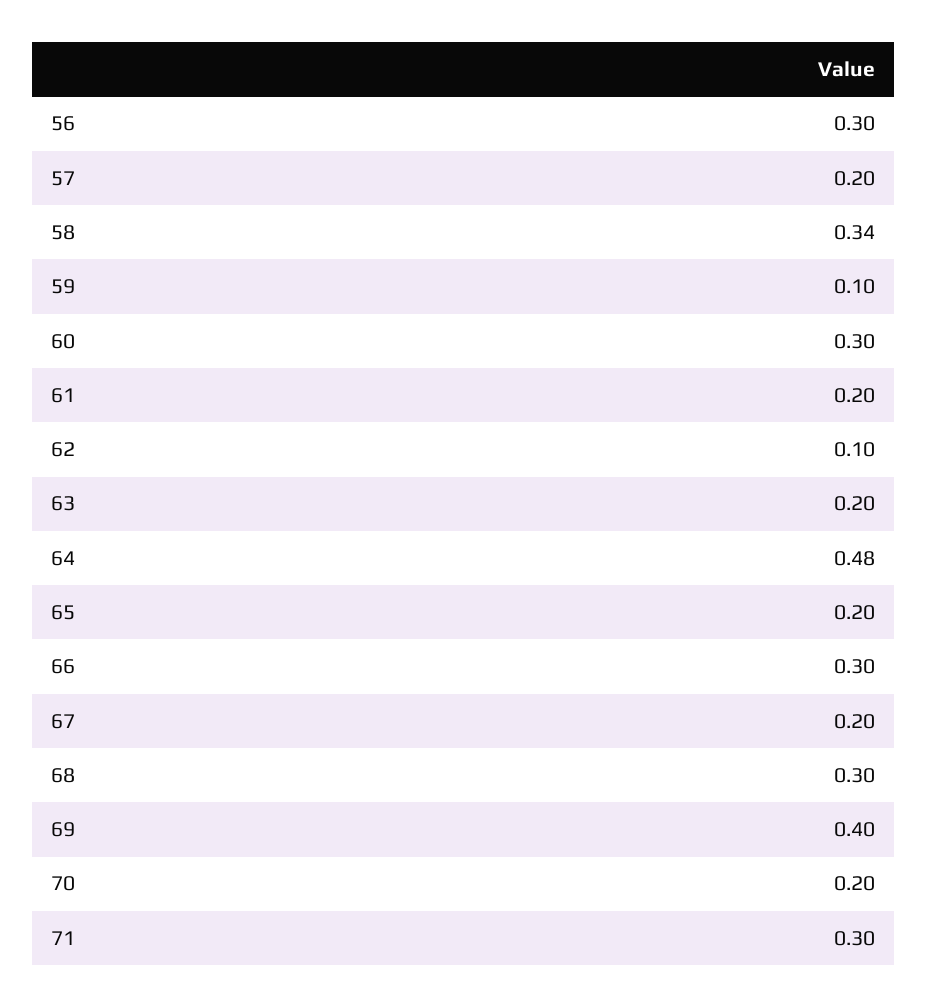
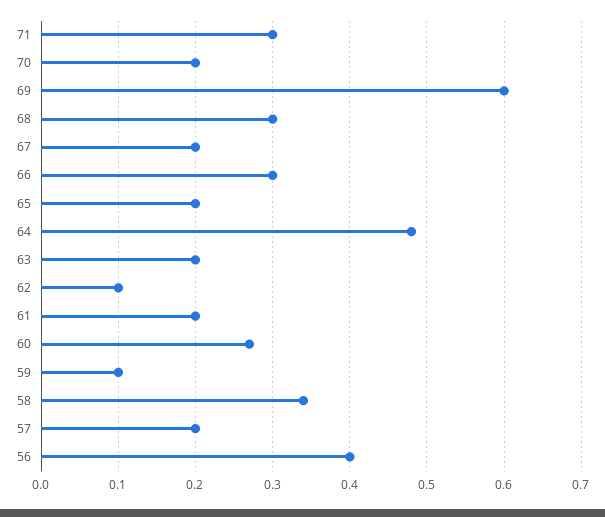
56: 0.3 -> 0.4
60: 0.3 -> 0.27
69: 0.4 -> 0.6

